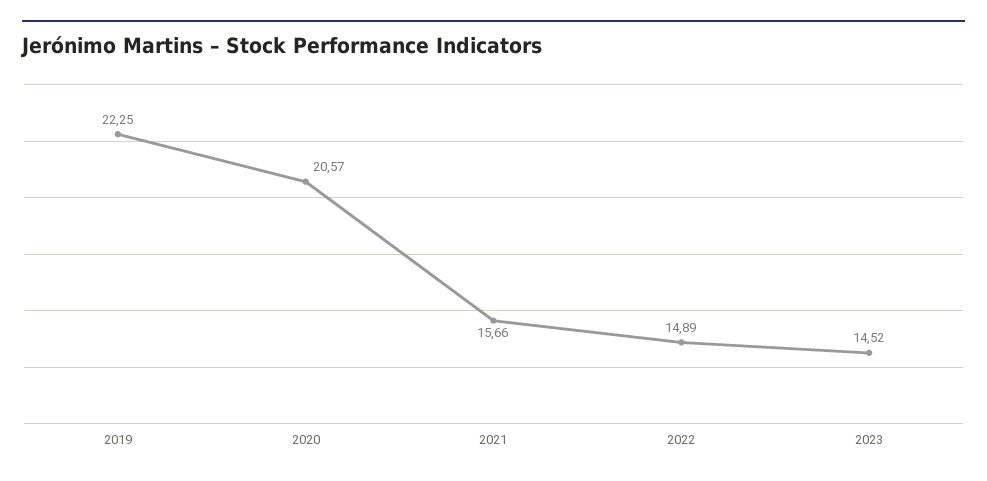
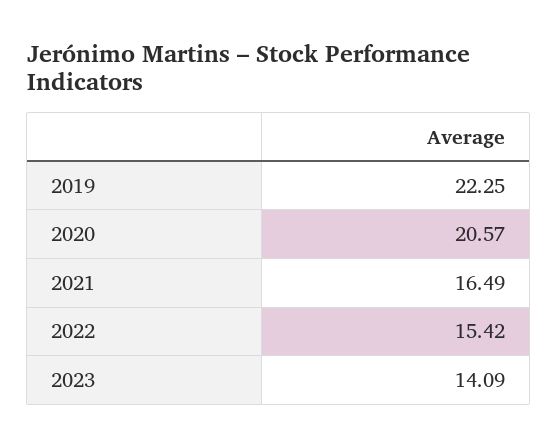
2021: 15.66 -> 16.49
2022: 14.89 -> 15.42
2023: 14.52 -> 14.09

